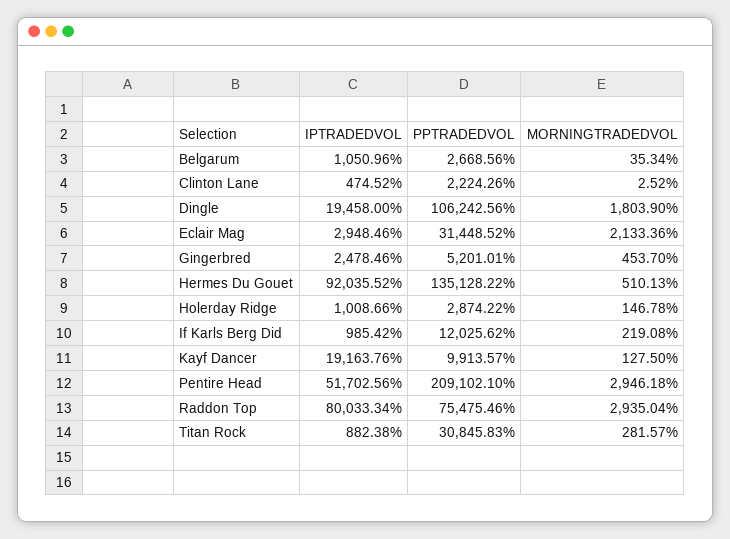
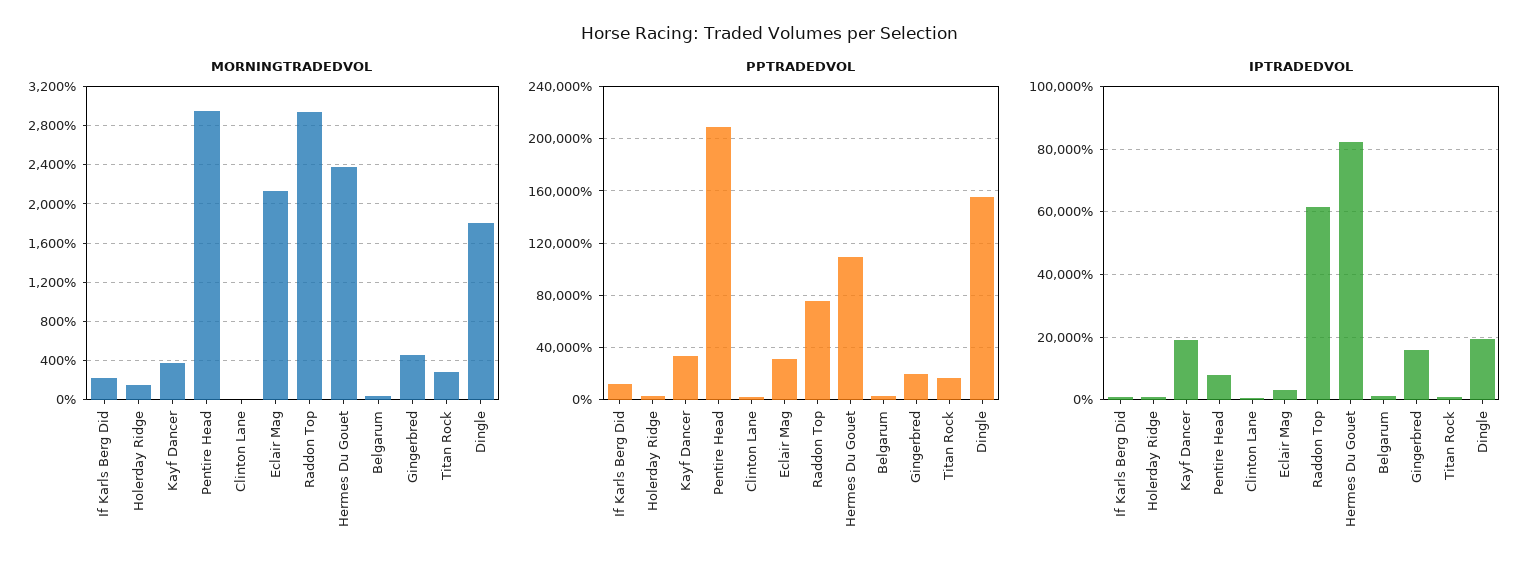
PPTRADEDVOL, Dingle: 106242.56 -> 155000
IPTRADEDVOL, Gingerbred: 2478.46 -> 16000
PPTRADEDVOL, Gingerbred: 5201.01 -> 20000
IPTRADEDVOL, Hermes Du Gouet: 92035.52 -> 82000
PPTRADEDVOL, Hermes Du Gouet: 135128.22 -> 110000
MORNINGTRADEDVOL, Hermes Du Gouet: 510.13 -> 2400
PPTRADEDVOL, Kayf Dancer: 9913.57 -> 35000
MORNINGTRADEDVOL, Kayf Dancer: 127.5 -> 400
IPTRADEDVOL, Pentire Head: 51702.56 -> 8000
IPTRADEDVOL, Raddon Top: 80033.34 -> 62000
PPTRADEDVOL, Titan Rock: 30845.83 -> 15000

